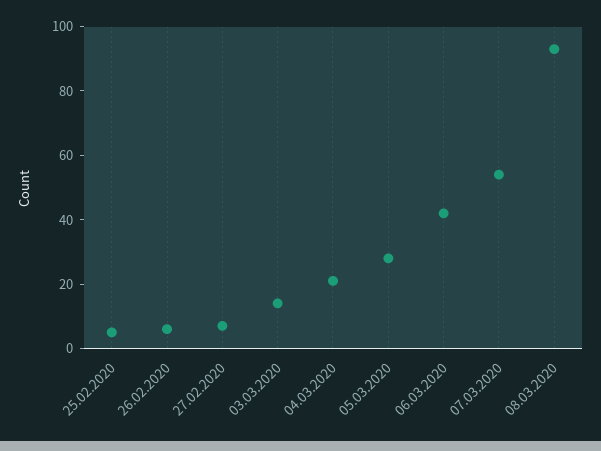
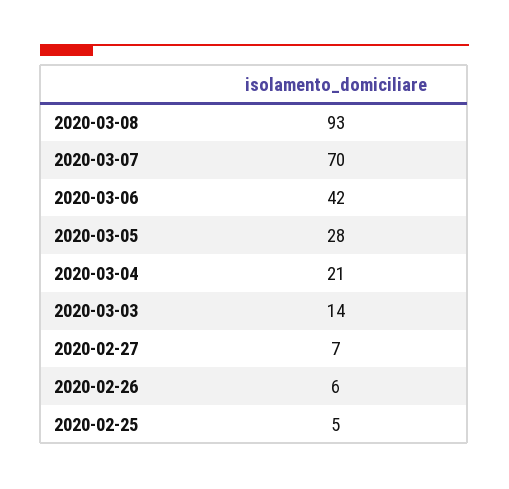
07.03.2020: 55 -> 70

